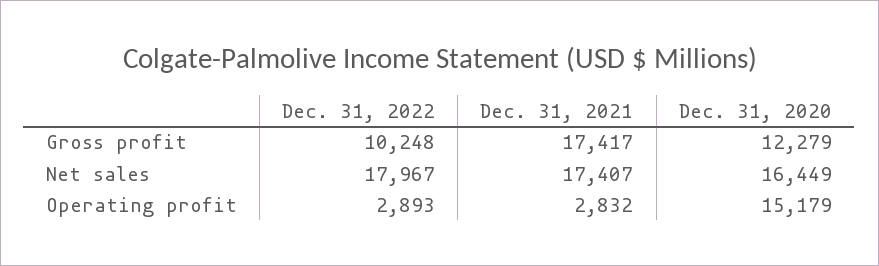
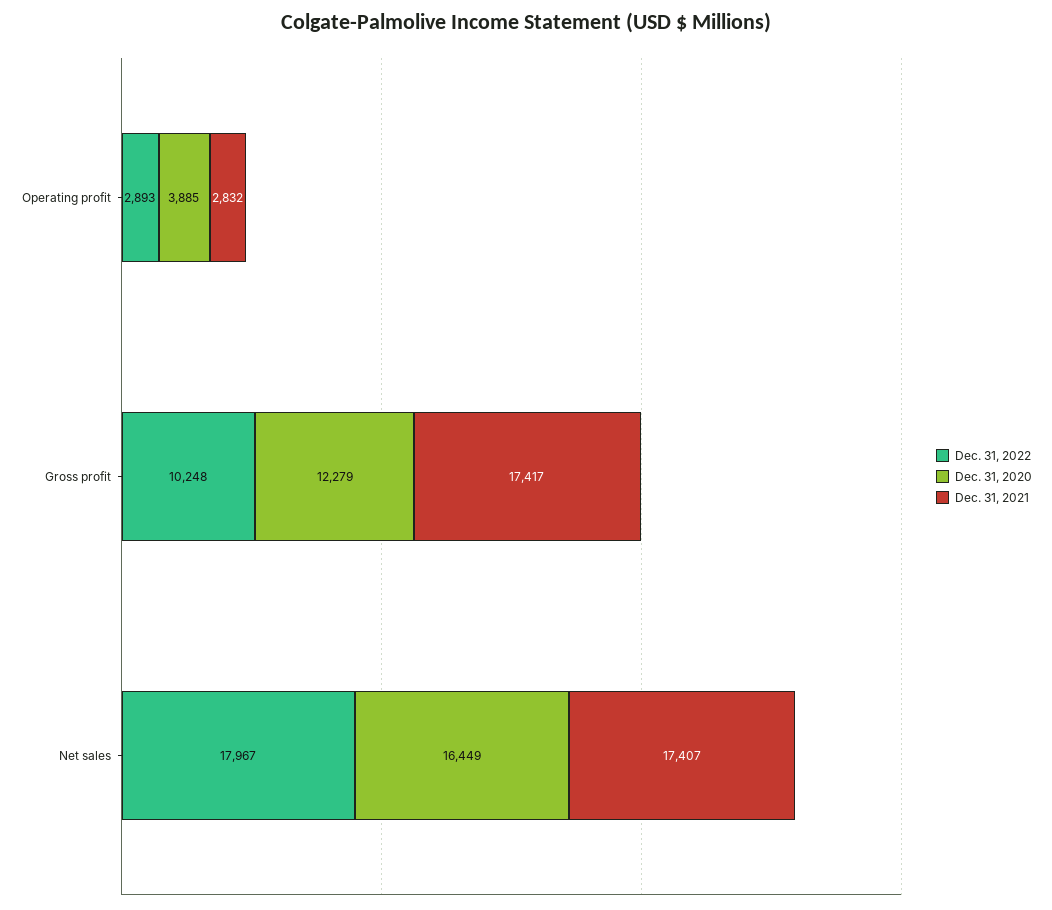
Dec. 31, 2020, Operating profit: 15179 -> 3885

